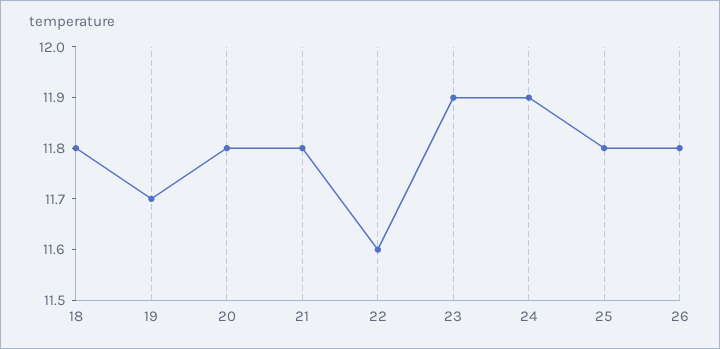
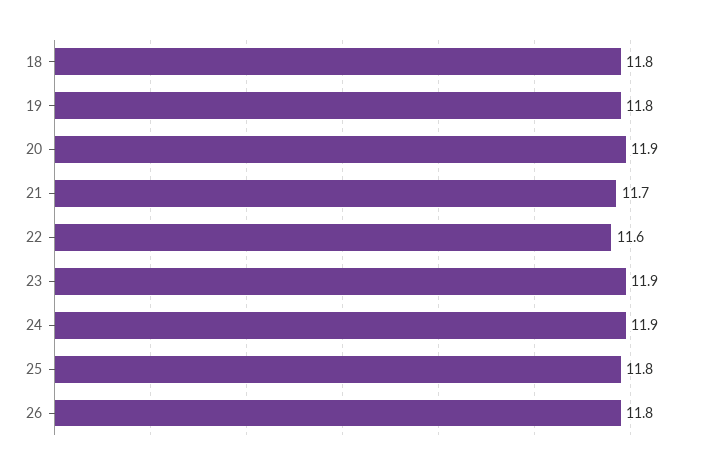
19: 11.7 -> 11.8
20: 11.8 -> 11.9
21: 11.8 -> 11.7

